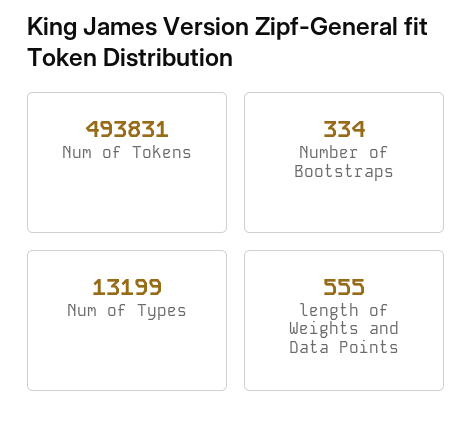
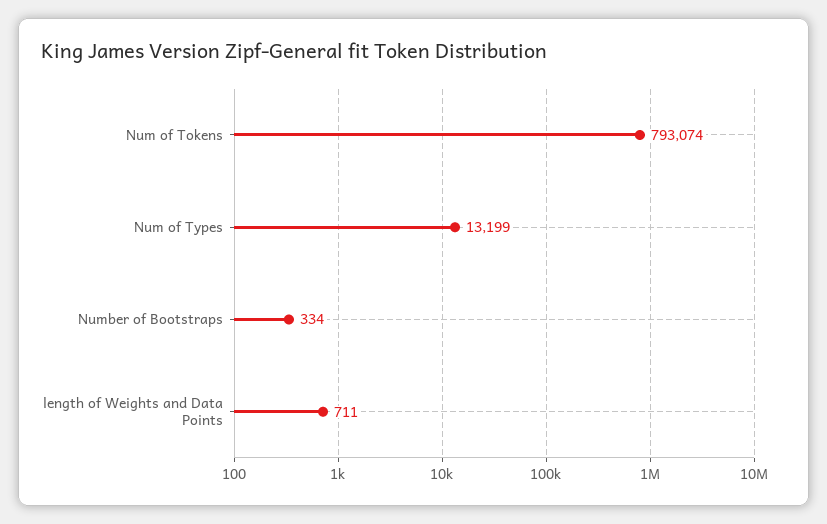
Num of Tokens: 493831 -> 793074
length of Weights and Data Points: 555 -> 711

